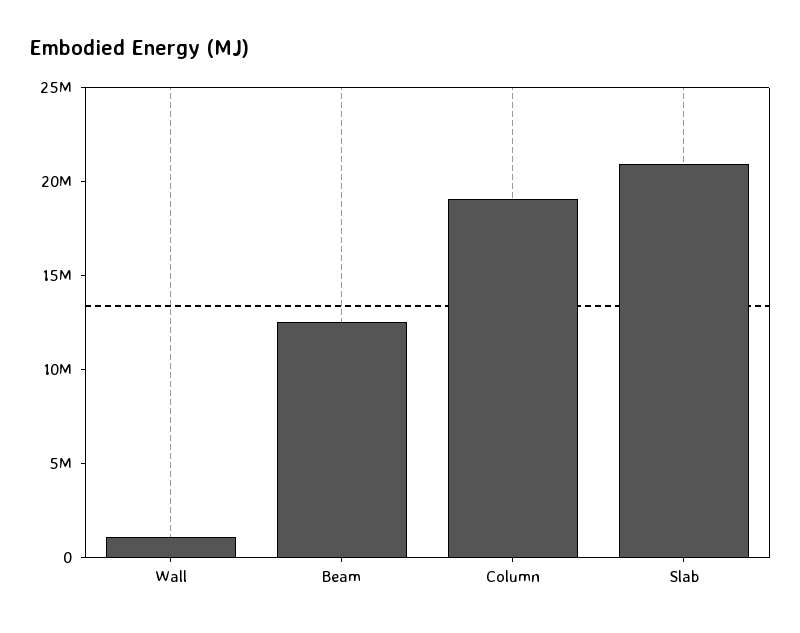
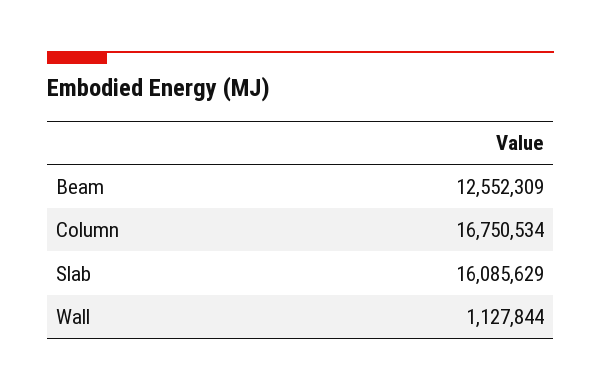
Column: 19000000 -> 16750534
Slab: 21000000 -> 16085629

